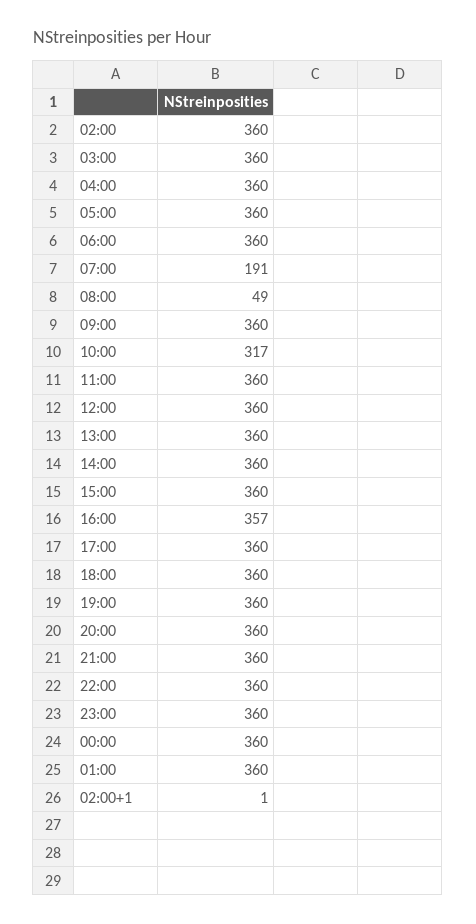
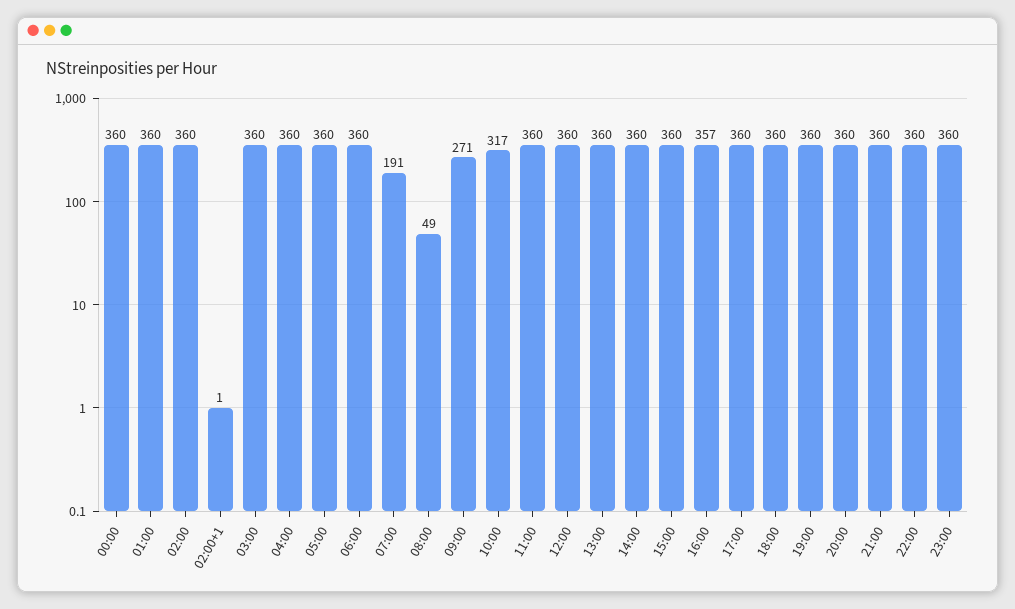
09:00: 360 -> 271

